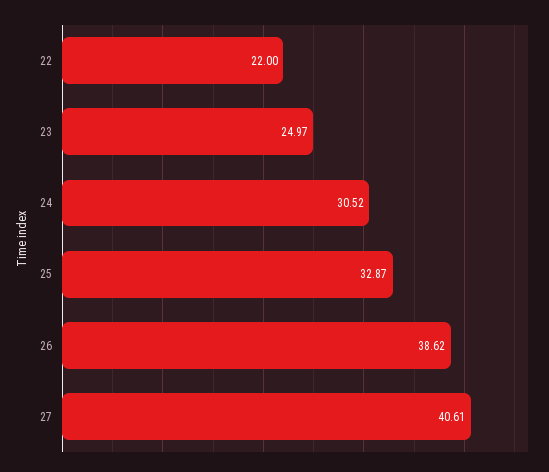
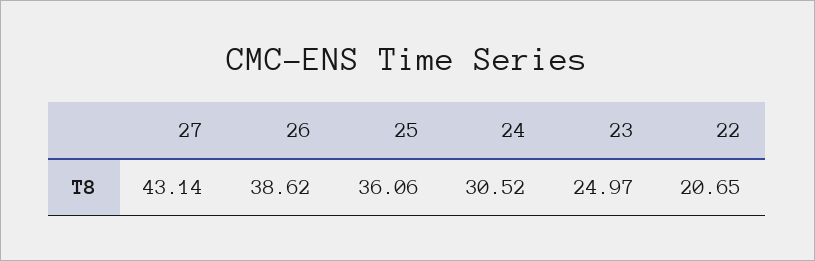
22: 22 -> 20.65
25: 32.87 -> 36.06
27: 40.61 -> 43.14

